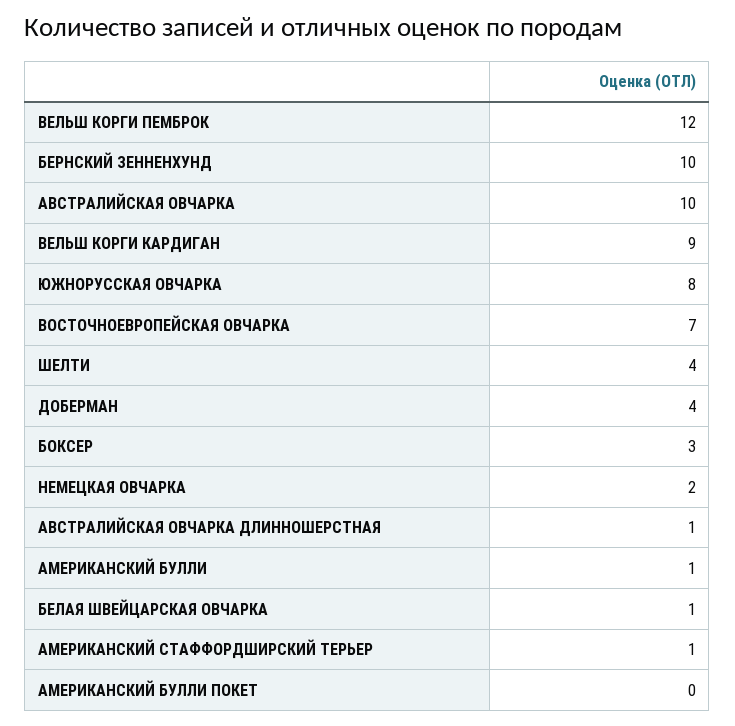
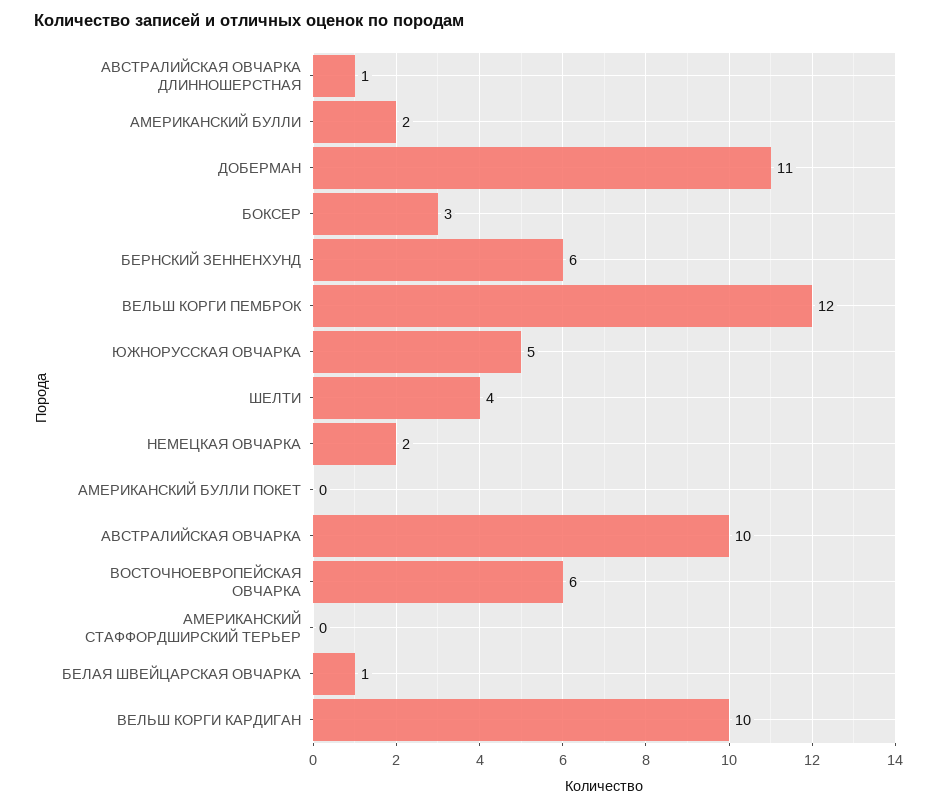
БЕРНСКИЙ ЗЕННЕНХУНД: 10 -> 6
ВЕЛЬШ КОРГИ КАРДИГАН: 9 -> 10
ЮЖНОРУССКАЯ ОВЧАРКА: 8 -> 5
ВОСТОЧНОЕВРОПЕЙСКАЯ ОВЧАРКА: 7 -> 6
ДОБЕРМАН: 4 -> 11
АМЕРИКАНСКИЙ БУЛЛИ: 1 -> 2
АМЕРИКАНСКИЙ СТАФФОРДШИРСКИЙ ТЕРЬЕР: 1 -> 0

